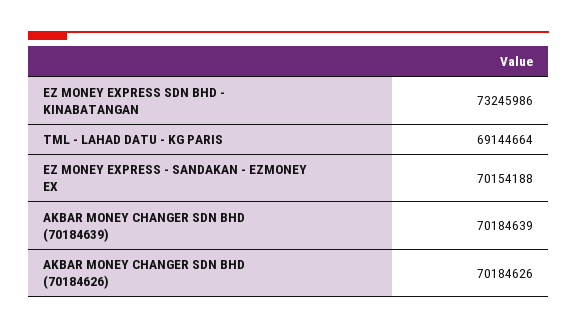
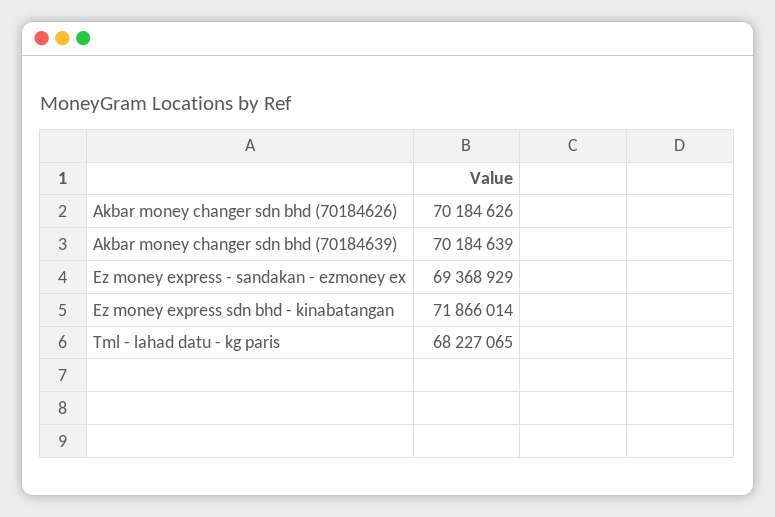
EZ MONEY EXPRESS SDN BHD - KINABATANGAN: 73245986 -> 71866014
TML - LAHAD DATU - KG PARIS: 69144664 -> 68227065
EZ MONEY EXPRESS - SANDAKAN - EZMONEY EX: 70154188 -> 69368929

